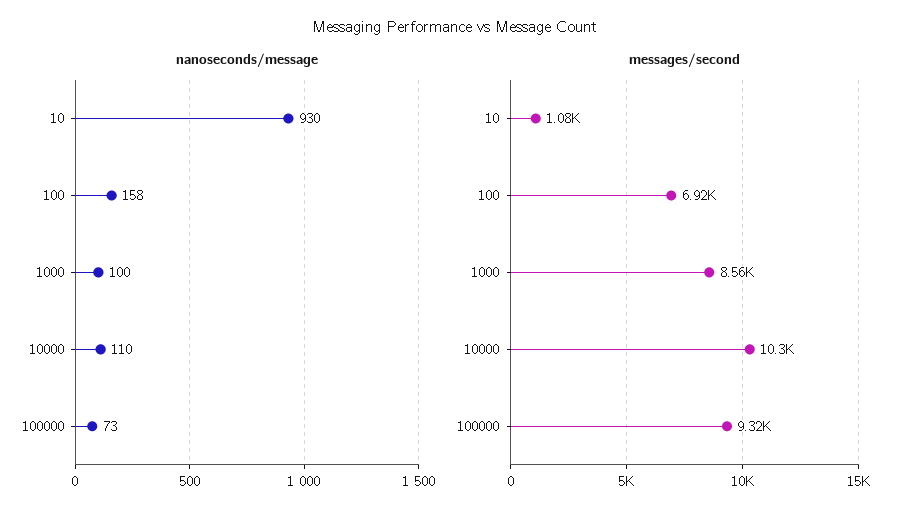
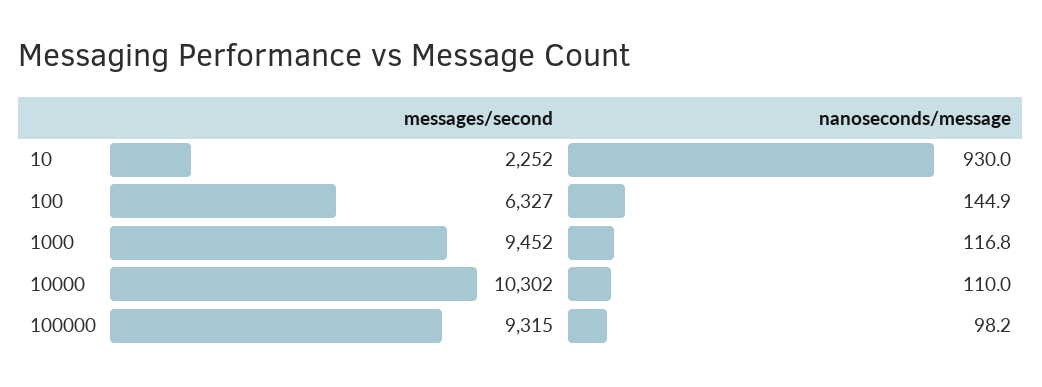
nanoseconds/message, 100: 158 -> 144.9
nanoseconds/message, 1000: 100 -> 116.8
nanoseconds/message, 100000: 73 -> 98.2
messages/second, 10: 1080 -> 2252
messages/second, 100: 6920 -> 6327
messages/second, 1000: 8560 -> 9452

